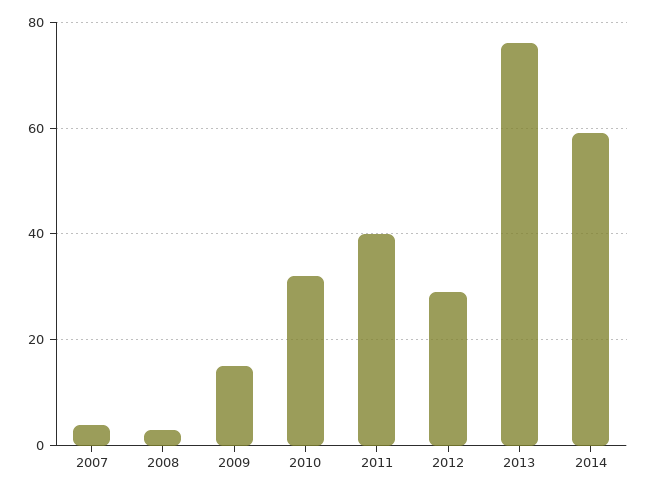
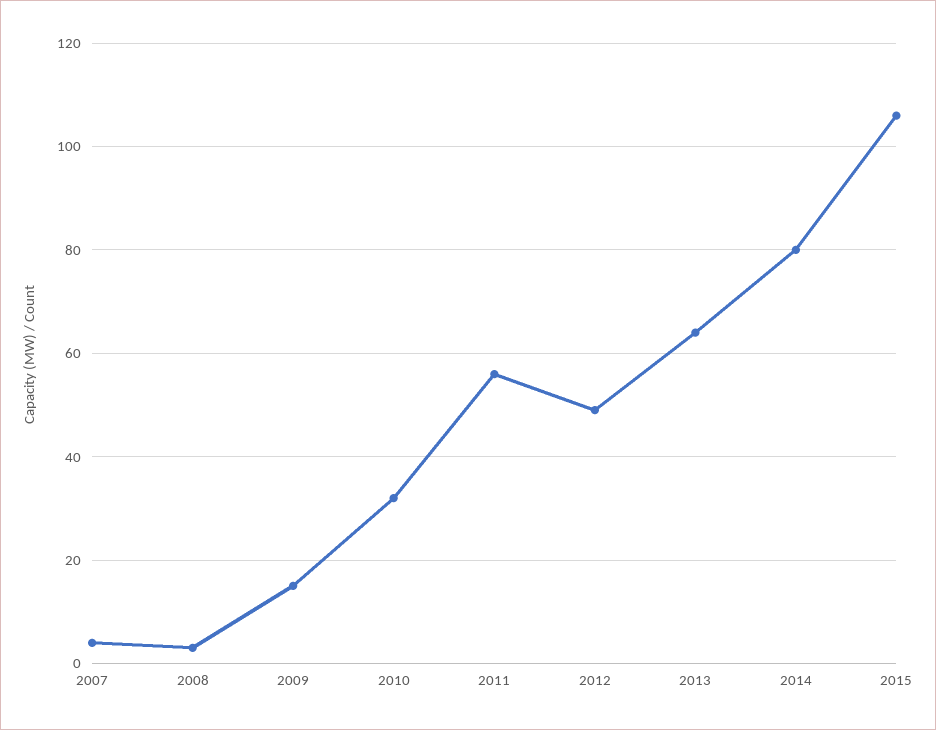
2011: 40 -> 55
2012: 30 -> 50
2013: 75 -> 65
2014: 60 -> 80
2015: none -> 105

